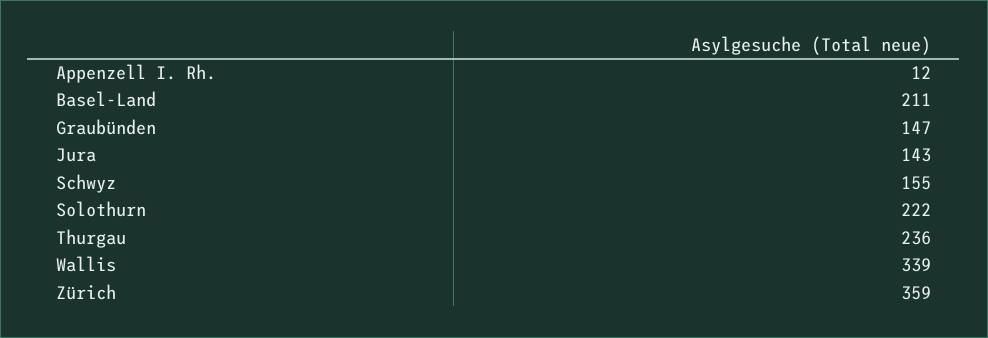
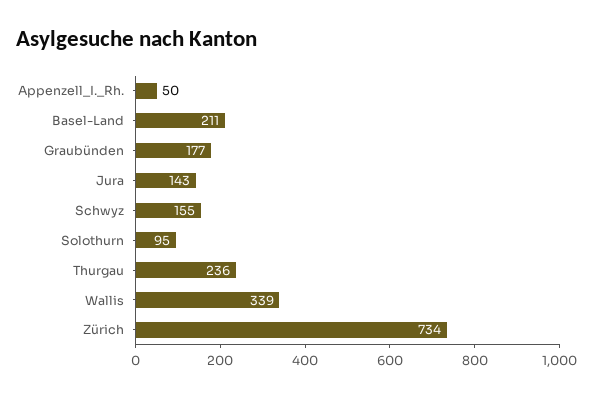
Appenzell I. Rh.: 12 -> 50
Graubünden: 147 -> 177
Solothurn: 222 -> 95
Zürich: 359 -> 734

